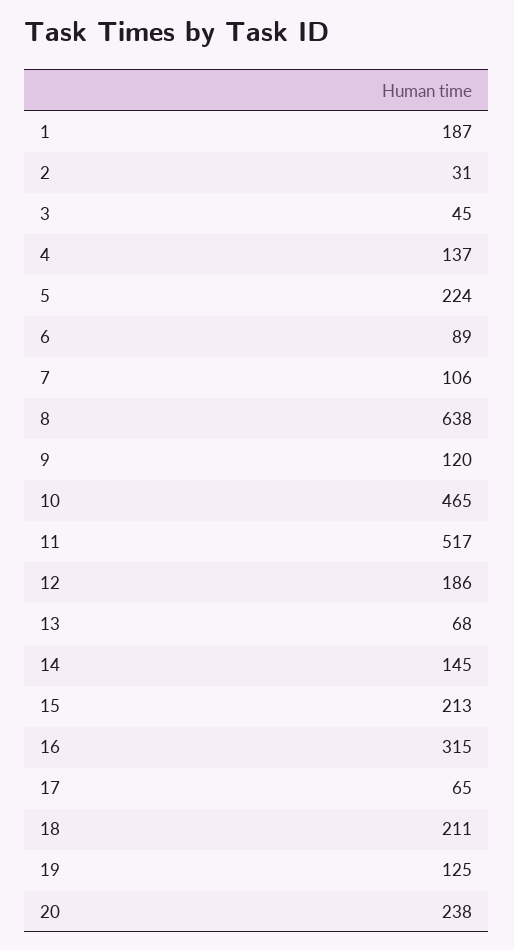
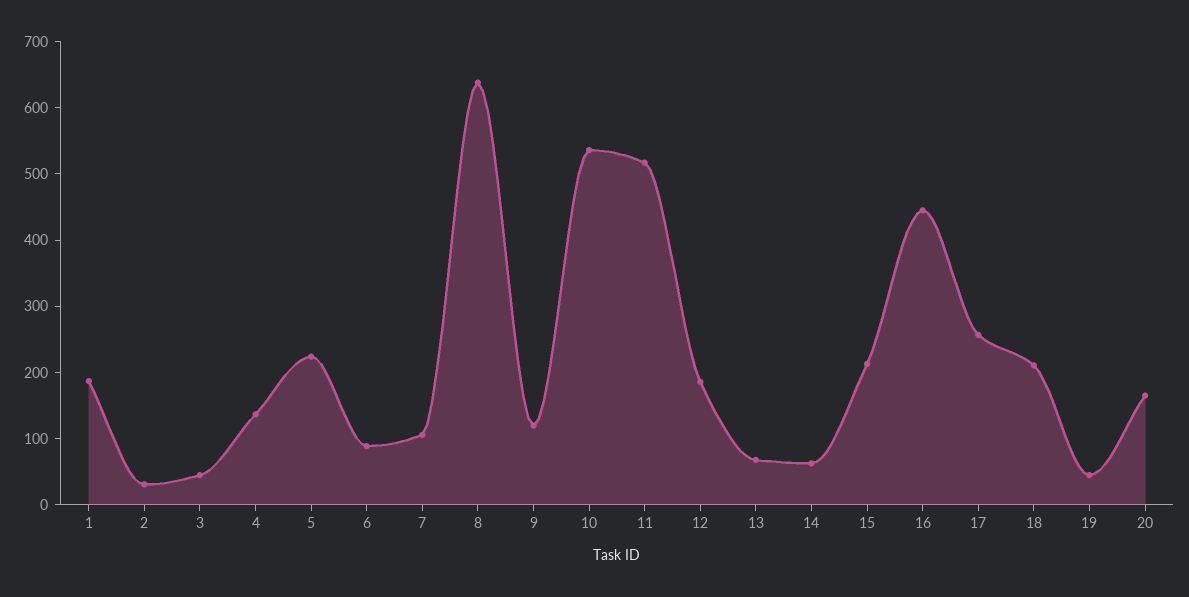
10: 465 -> 540
14: 145 -> 60
16: 315 -> 440
17: 65 -> 260
19: 125 -> 40
20: 238 -> 160

